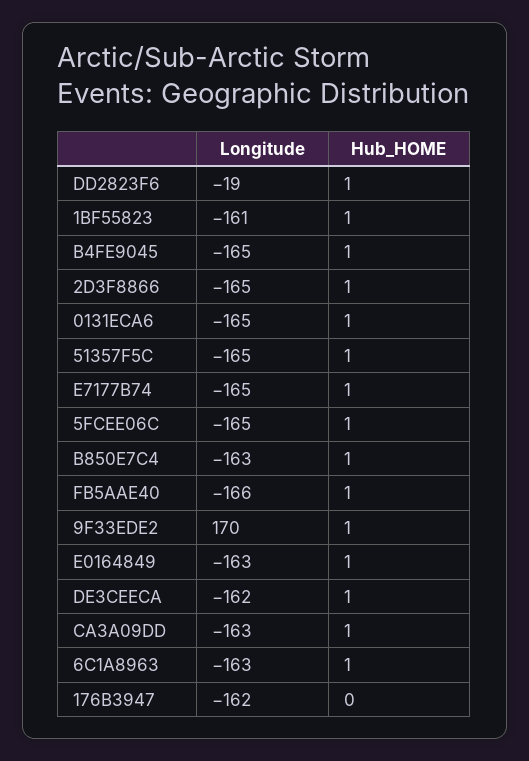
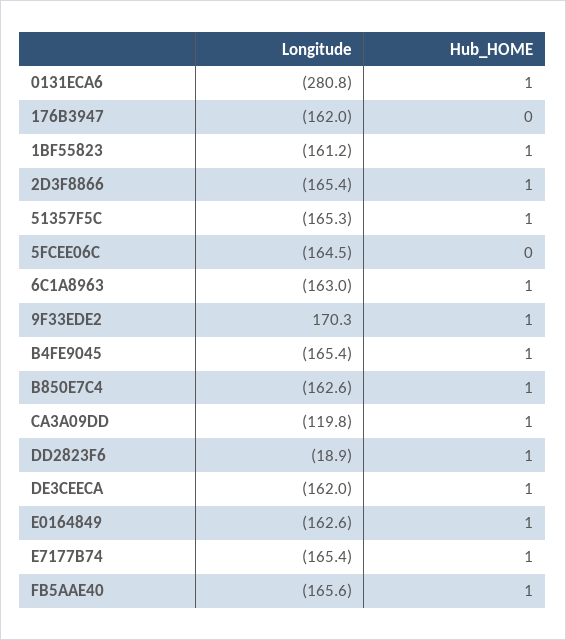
Longitude, 0131ECA6: -165 -> -280.8
Hub_HOME, 5FCEE06C: 1 -> 0
Longitude, CA3A09DD: -163 -> -119.8

